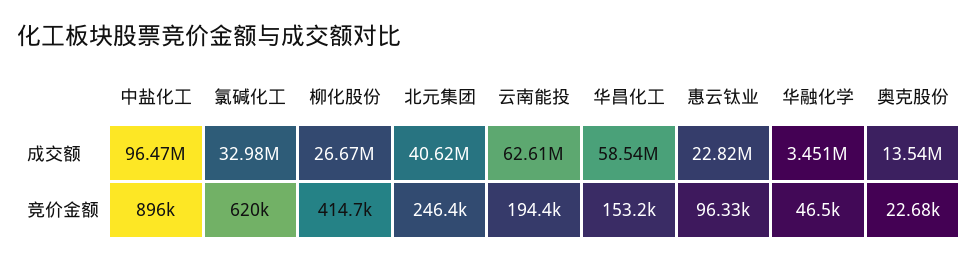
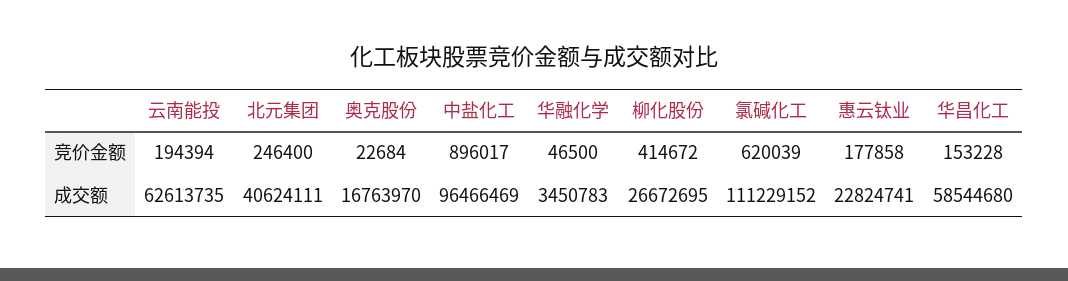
氯碱化工, 成交额: 32980000 -> 111229152
奥克股份, 成交额: 13540000 -> 16763970
惠云钛业, 竞价金额: 96330 -> 177858

